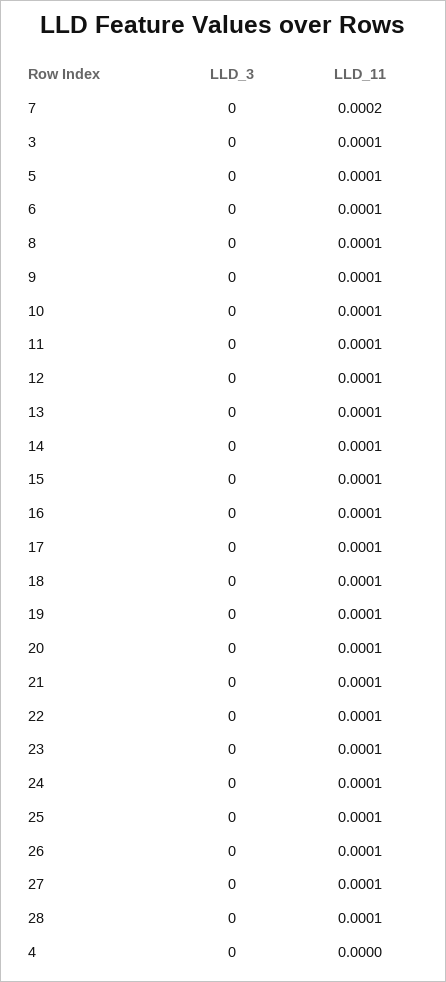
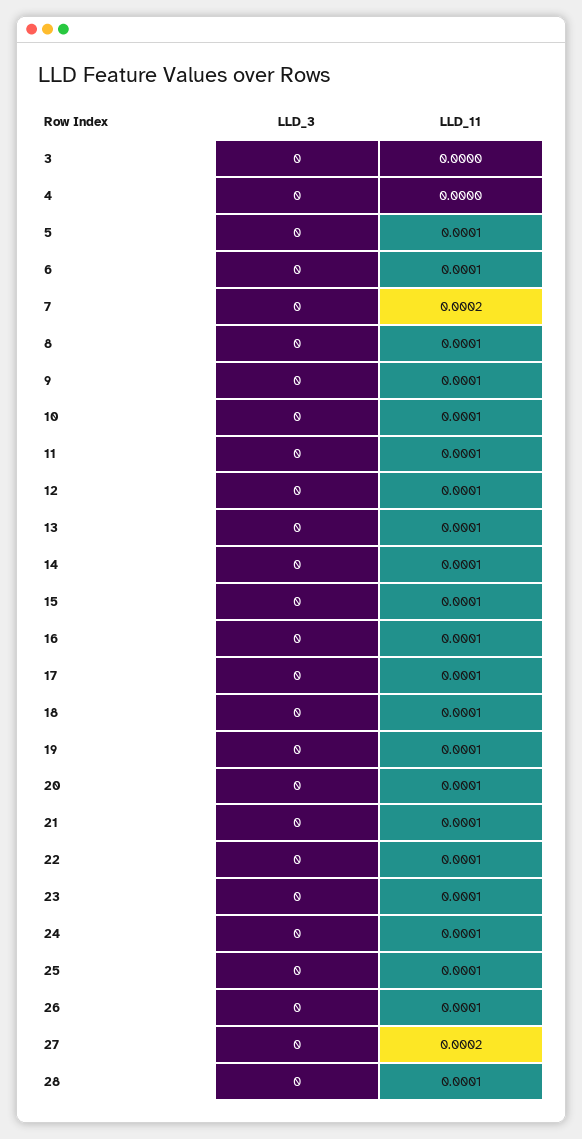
LLD_11, 3: 0.0001 -> 0
LLD_11, 27: 0.0001 -> 0.0002

